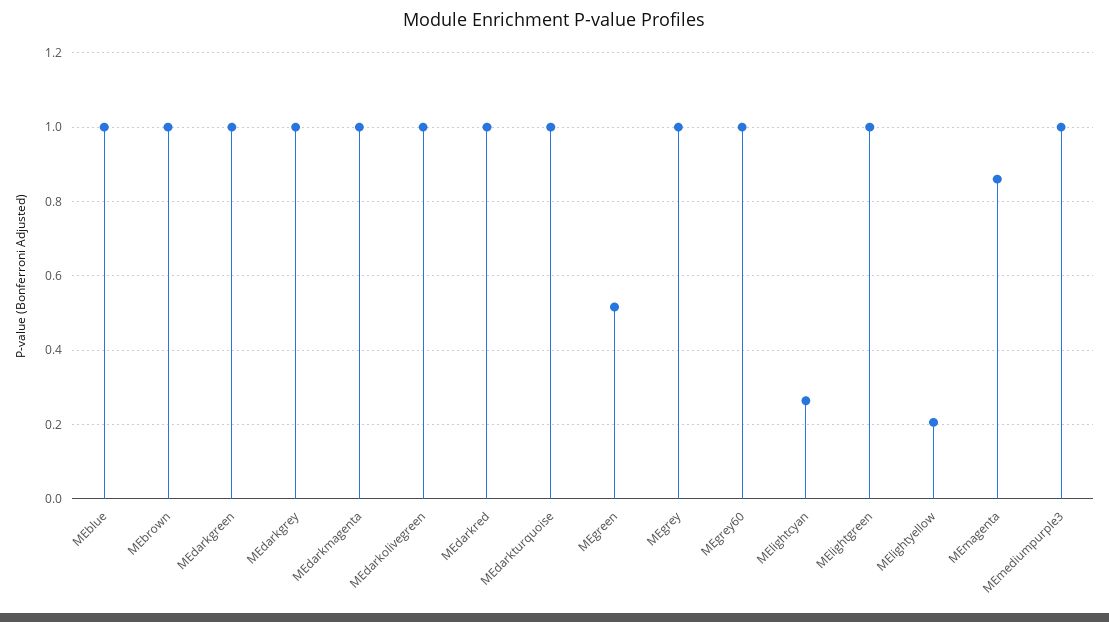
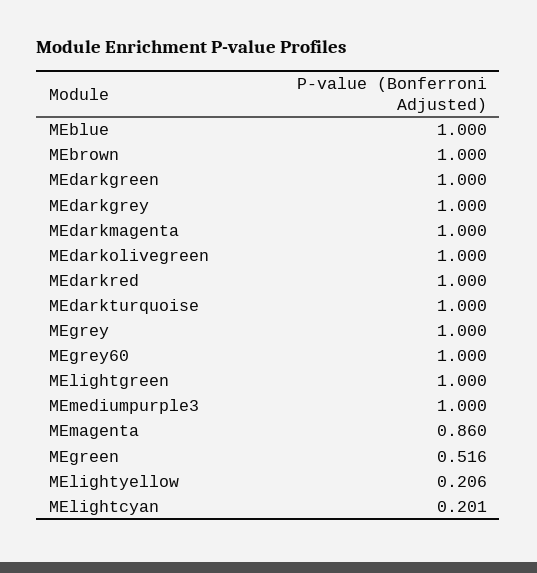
MElightcyan: 0.26 -> 0.201

